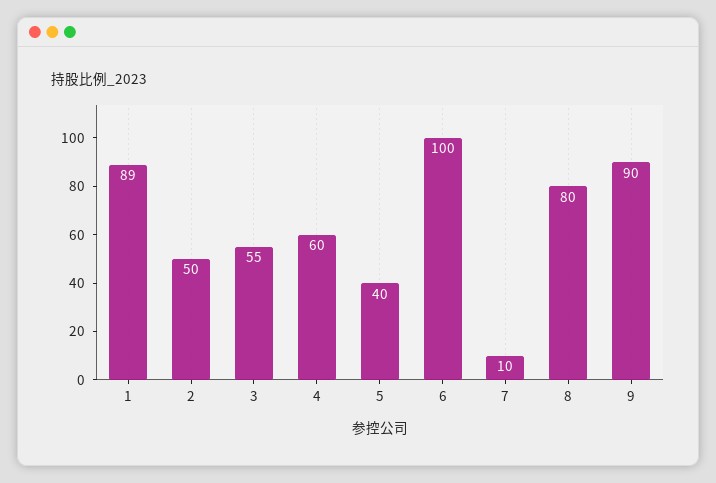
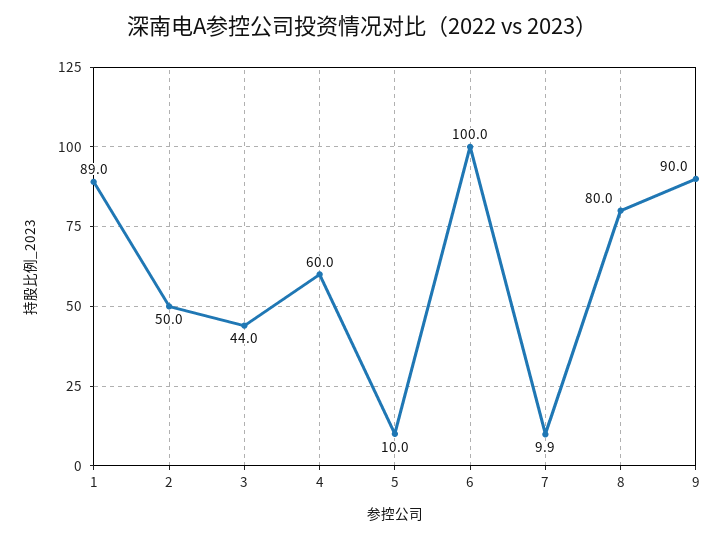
3: 55 -> 44
5: 40 -> 10

